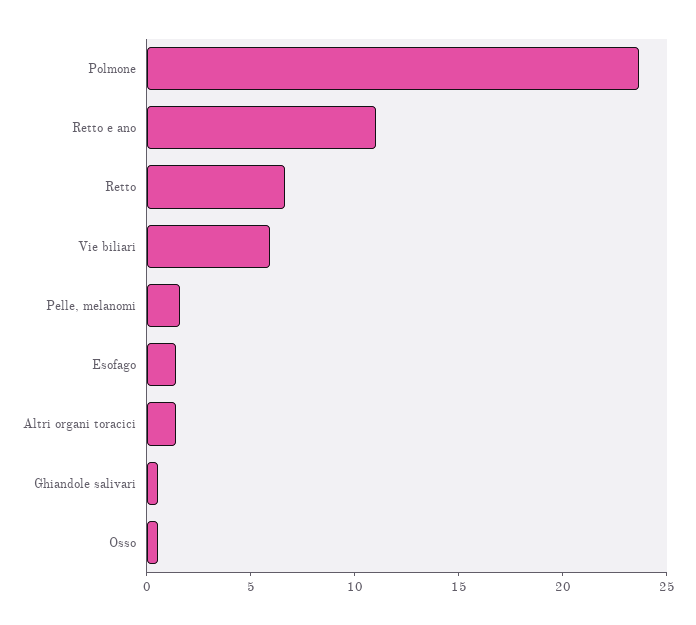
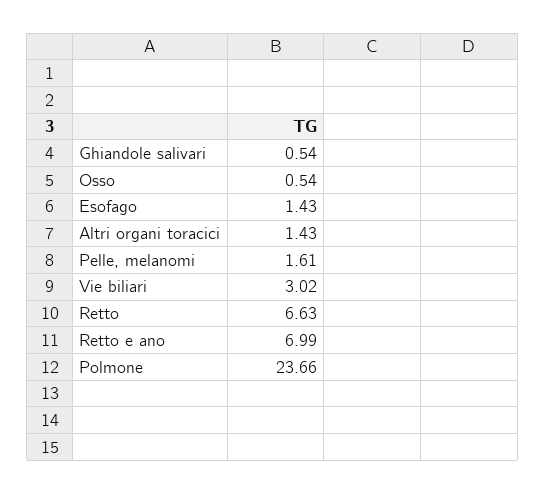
Retto e ano: 11 -> 6.99
Vie biliari: 6 -> 3.02

